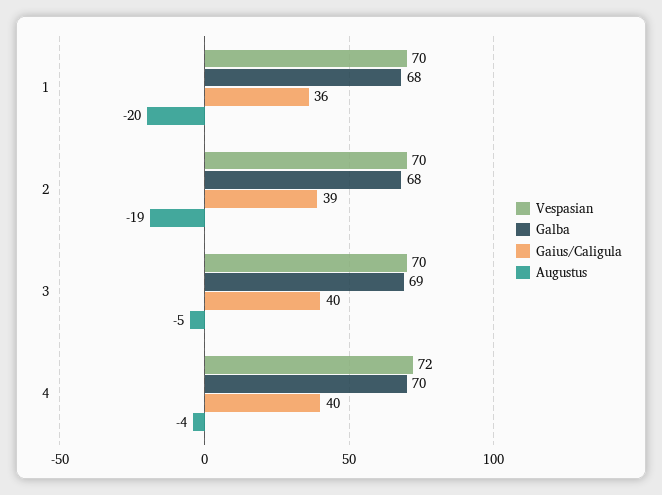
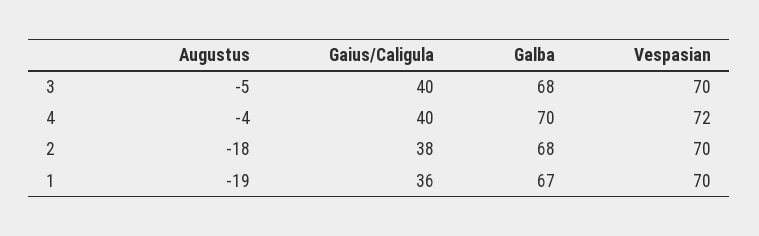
Galba, 1: 68 -> 67
Augustus, 1: -20 -> -19
Gaius/Caligula, 2: 39 -> 38
Augustus, 2: -19 -> -18
Galba, 3: 69 -> 68

